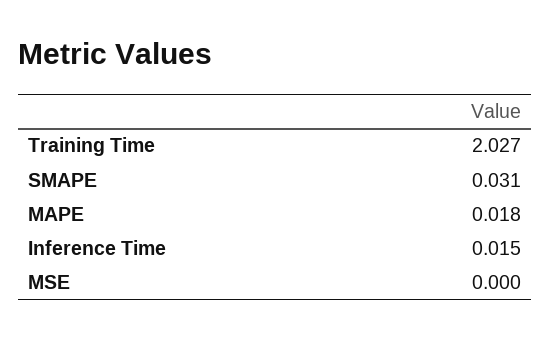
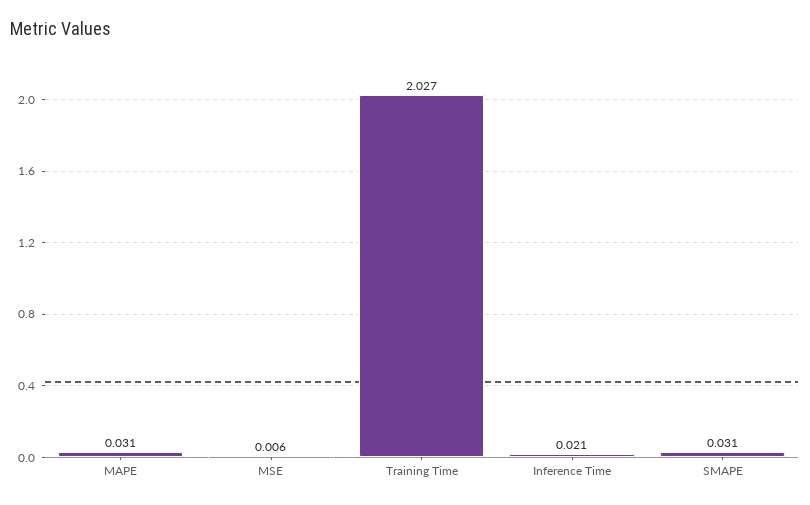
MAPE: 0.018 -> 0.031
Inference Time: 0.015 -> 0.021
MSE: 0 -> 0.006

